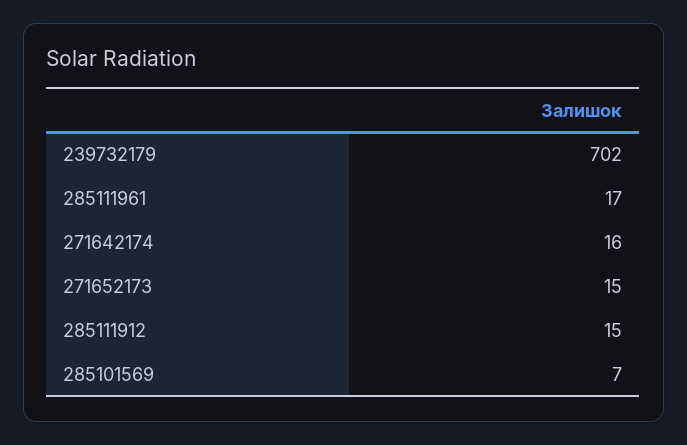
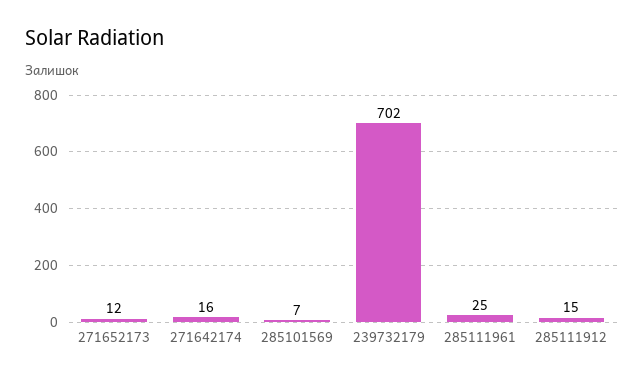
285111961: 17 -> 25
271652173: 15 -> 12

